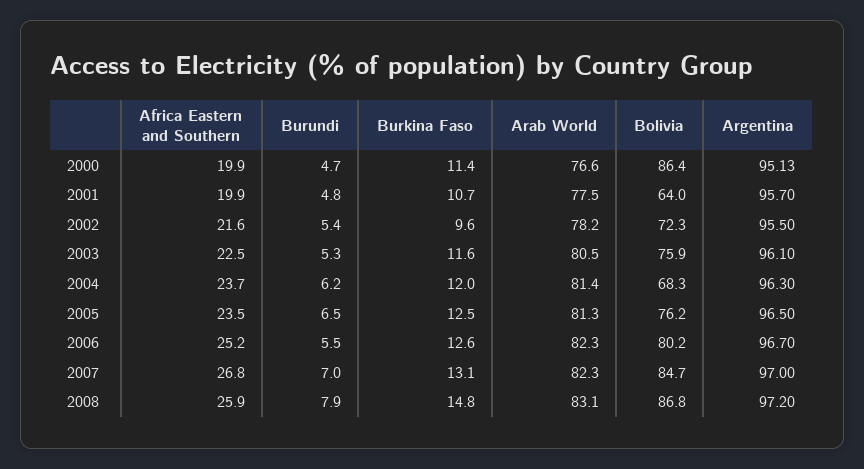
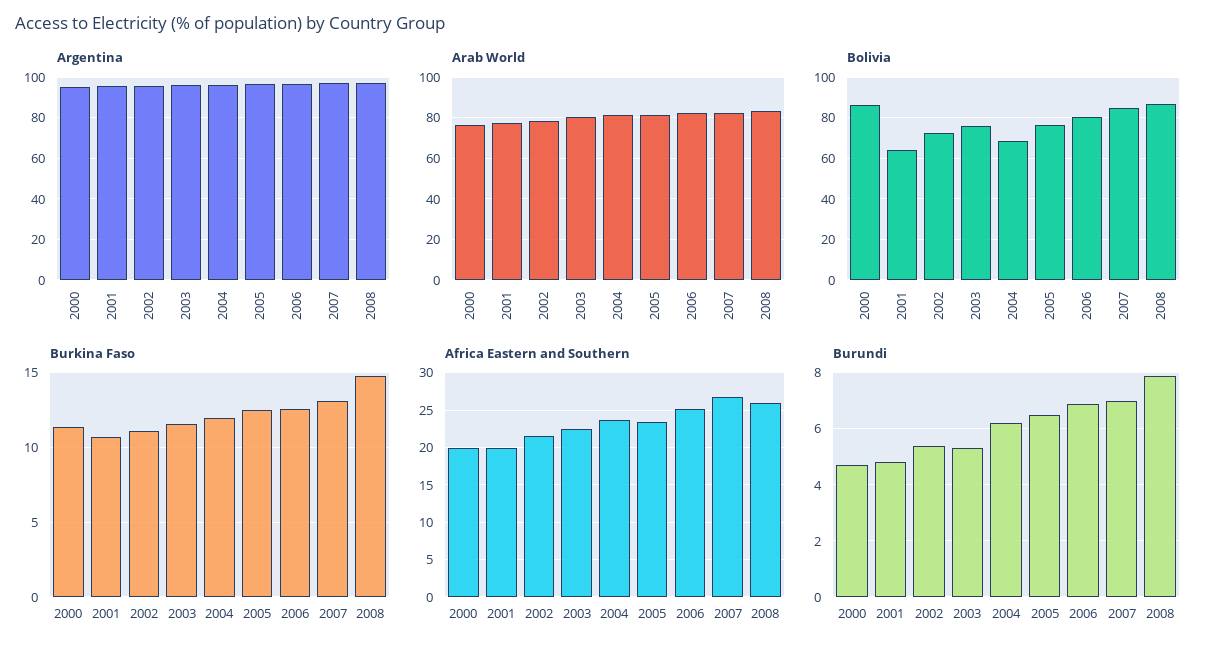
Burkina Faso, 2002: 9.6 -> 11
Burundi, 2006: 5.5 -> 7

